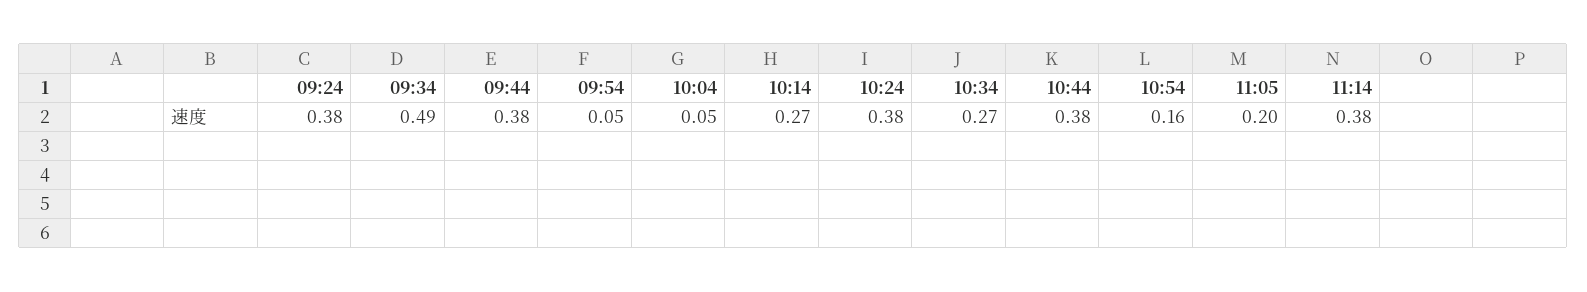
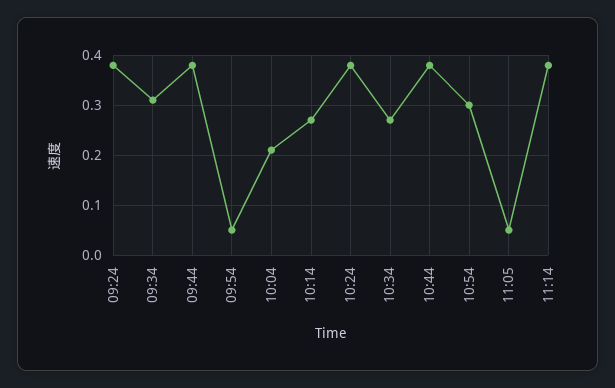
09:34: 0.49 -> 0.3
10:04: 0.05 -> 0.2
10:54: 0.16 -> 0.3
11:05: 0.2 -> 0.05

